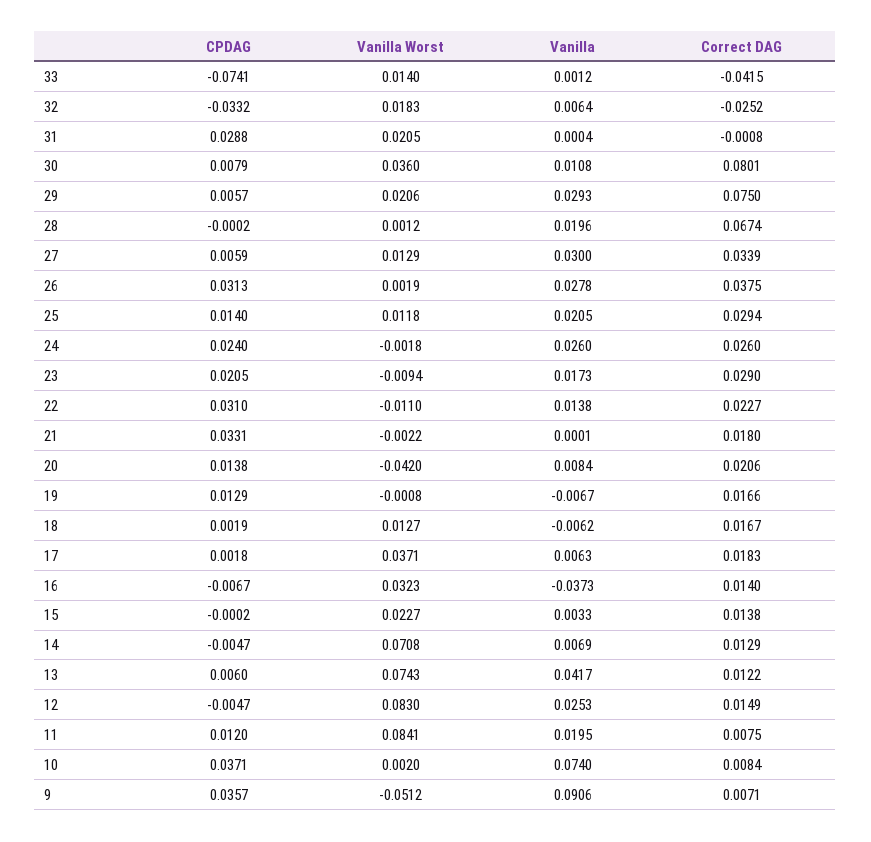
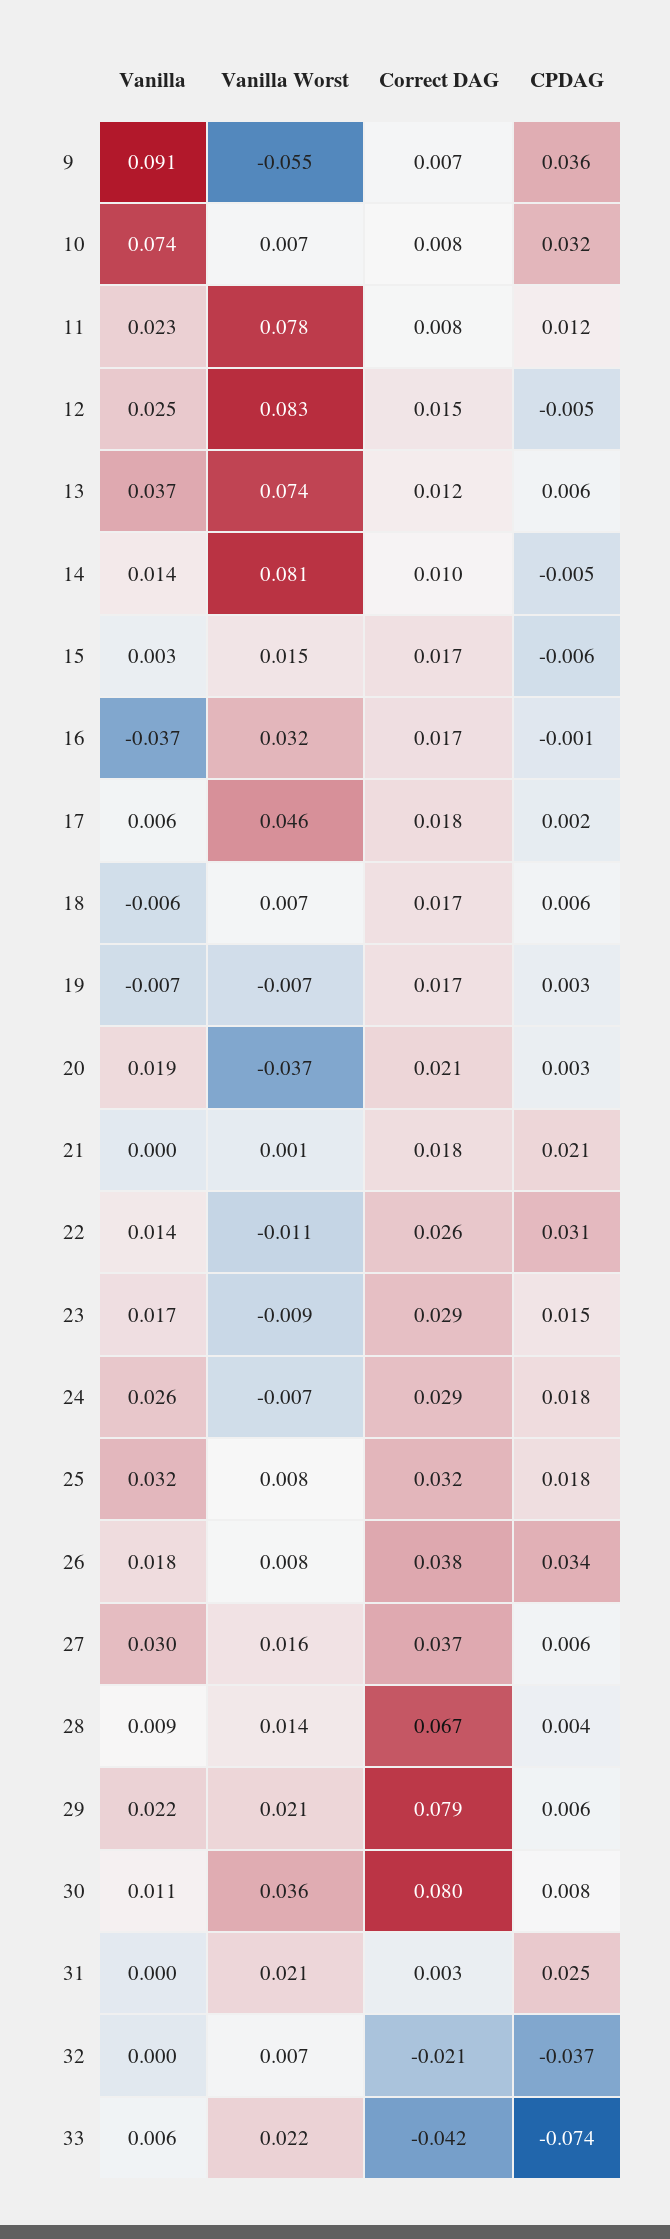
Vanilla Worst, 33: 0.014 -> 0.022
Vanilla, 33: 0.0012 -> 0.006
CPDAG, 32: -0.0332 -> -0.037
Vanilla Worst, 32: 0.0183 -> 0.007
Vanilla, 32: 0.0064 -> 0
Correct DAG, 32: -0.0252 -> -0.021
CPDAG, 31: 0.0288 -> 0.025
Correct DAG, 31: -0.0008 -> 0.003
Vanilla, 29: 0.0293 -> 0.022
Correct DAG, 29: 0.075 -> 0.079
CPDAG, 28: -0.0002 -> 0.004
Vanilla Worst, 28: 0.0012 -> 0.014
Vanilla, 28: 0.0196 -> 0.009
Vanilla Worst, 27: 0.0129 -> 0.016
Correct DAG, 27: 0.0339 -> 0.037
CPDAG, 26: 0.0313 -> 0.034
Vanilla Worst, 26: 0.0019 -> 0.008
Vanilla, 26: 0.0278 -> 0.018
CPDAG, 25: 0.014 -> 0.018
Vanilla Worst, 25: 0.0118 -> 0.008
Vanilla, 25: 0.0205 -> 0.032
Correct DAG, 25: 0.0294 -> 0.032
CPDAG, 24: 0.024 -> 0.018
Vanilla Worst, 24: -0.0018 -> -0.007
Correct DAG, 24: 0.026 -> 0.029
CPDAG, 23: 0.0205 -> 0.015
Correct DAG, 22: 0.0227 -> 0.026
CPDAG, 21: 0.0331 -> 0.021
Vanilla Worst, 21: -0.0022 -> 0.001
CPDAG, 20: 0.0138 -> 0.003
Vanilla Worst, 20: -0.042 -> -0.037
Vanilla, 20: 0.0084 -> 0.019
CPDAG, 19: 0.0129 -> 0.003
Vanilla Worst, 19: -0.0008 -> -0.007
CPDAG, 18: 0.0019 -> 0.006
Vanilla Worst, 18: 0.0127 -> 0.007
Vanilla Worst, 17: 0.0371 -> 0.046
CPDAG, 16: -0.0067 -> -0.001
Correct DAG, 16: 0.014 -> 0.017
CPDAG, 15: -0.0002 -> -0.006
Vanilla Worst, 15: 0.0227 -> 0.015
Correct DAG, 15: 0.0138 -> 0.017
Vanilla Worst, 14: 0.0708 -> 0.081
Vanilla, 14: 0.0069 -> 0.014
Correct DAG, 14: 0.0129 -> 0.01
Vanilla, 13: 0.0417 -> 0.037
Vanilla Worst, 11: 0.0841 -> 0.078
Vanilla, 11: 0.0195 -> 0.023
CPDAG, 10: 0.0371 -> 0.032
Vanilla Worst, 10: 0.002 -> 0.007
Vanilla Worst, 9: -0.0512 -> -0.055

